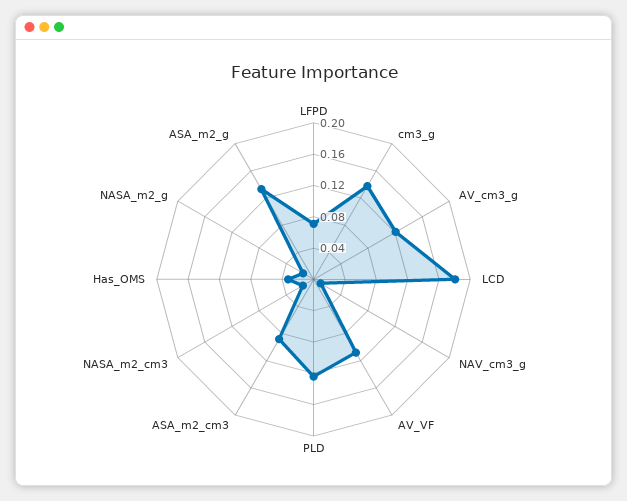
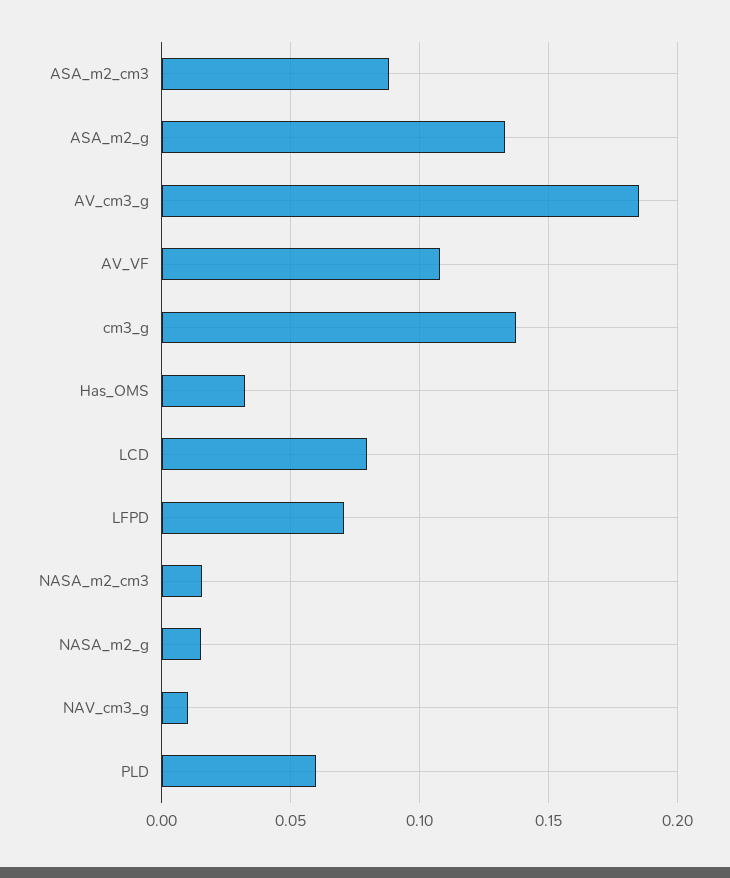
AV_cm3_g: 0.12 -> 0.185
LCD: 0.18 -> 0.08
PLD: 0.12 -> 0.06

